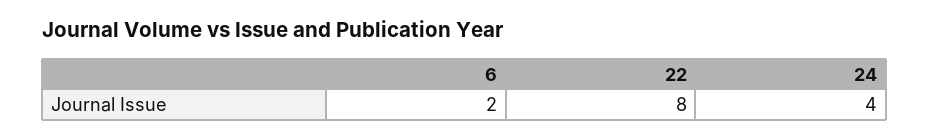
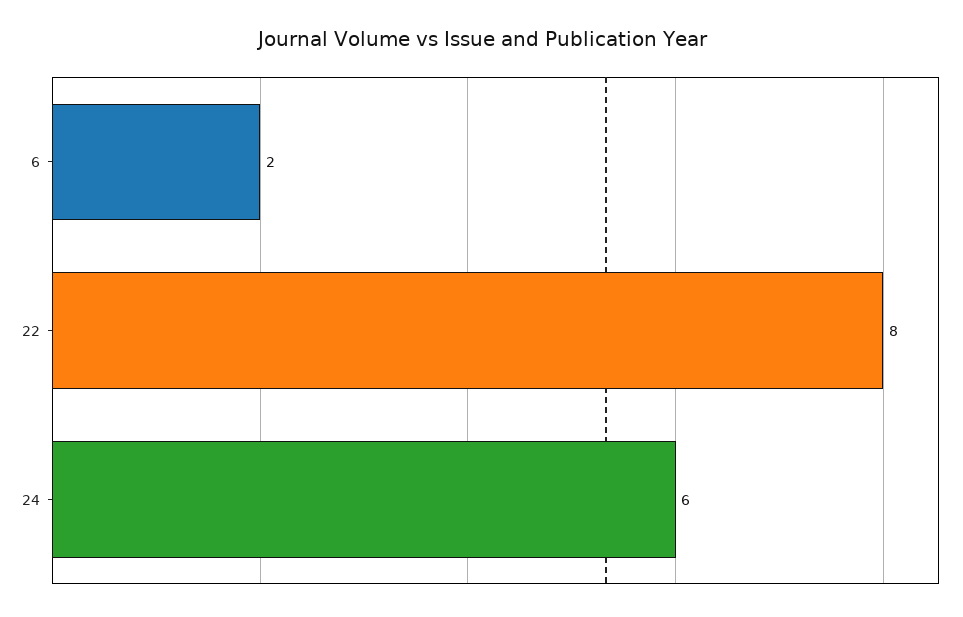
24: 4 -> 6

